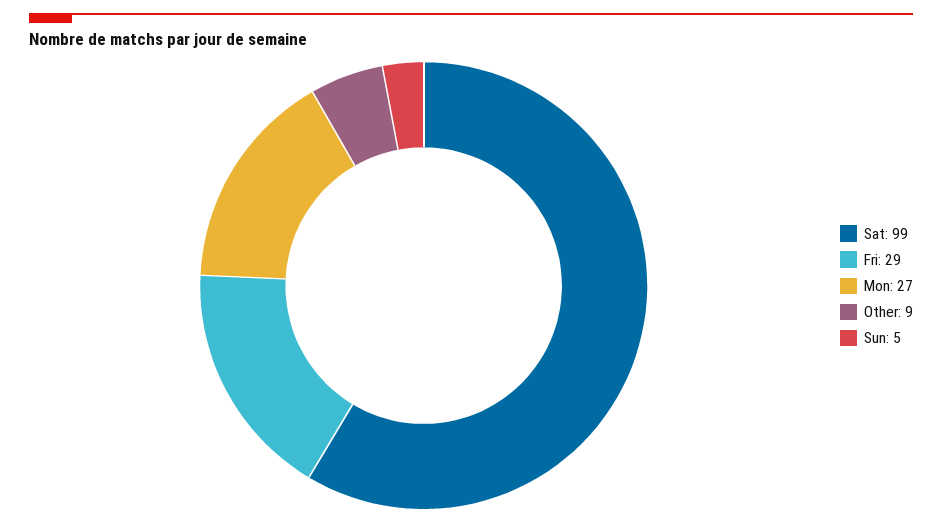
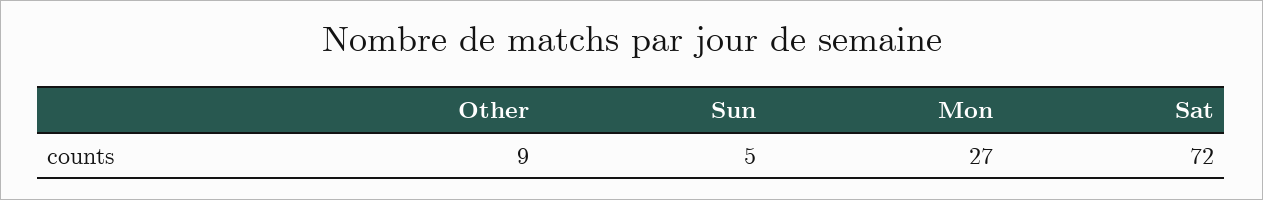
Sat: 99 -> 72
Fri: 29 -> none

